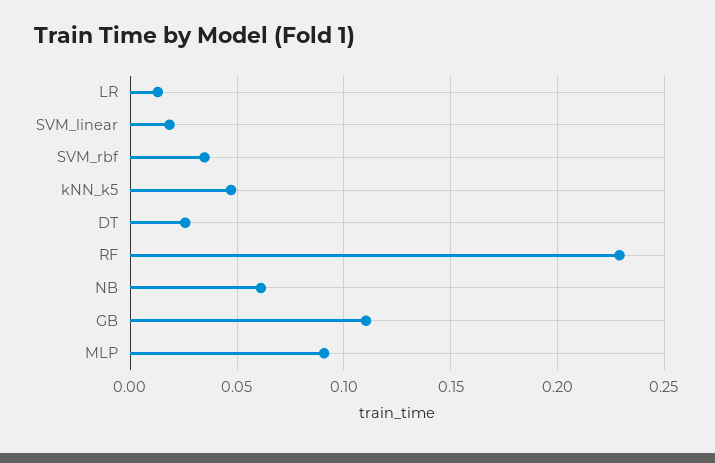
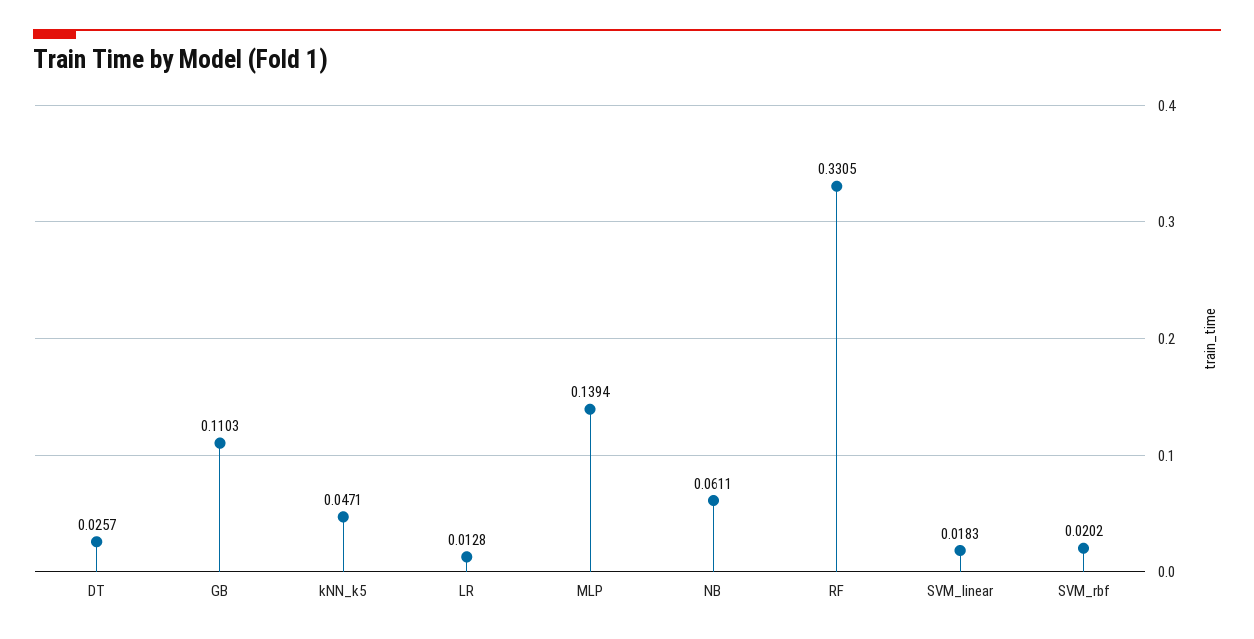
SVM_rbf: 0.035 -> 0.0202
RF: 0.23 -> 0.3305
MLP: 0.09 -> 0.1394

